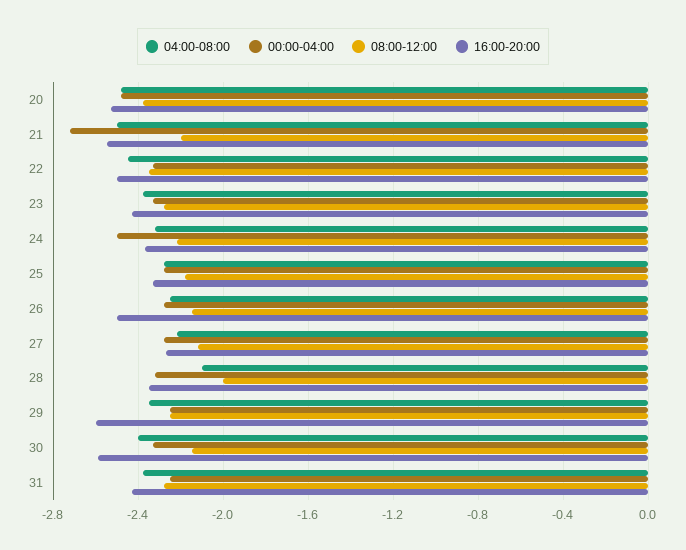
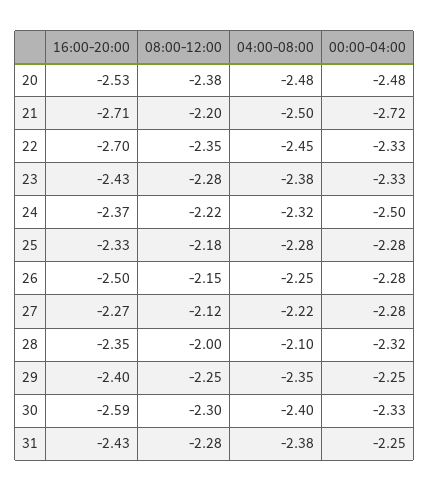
16:00-20:00, 21: -2.55 -> -2.71
16:00-20:00, 22: -2.5 -> -2.7
16:00-20:00, 29: -2.6 -> -2.4
08:00-12:00, 30: -2.15 -> -2.3

